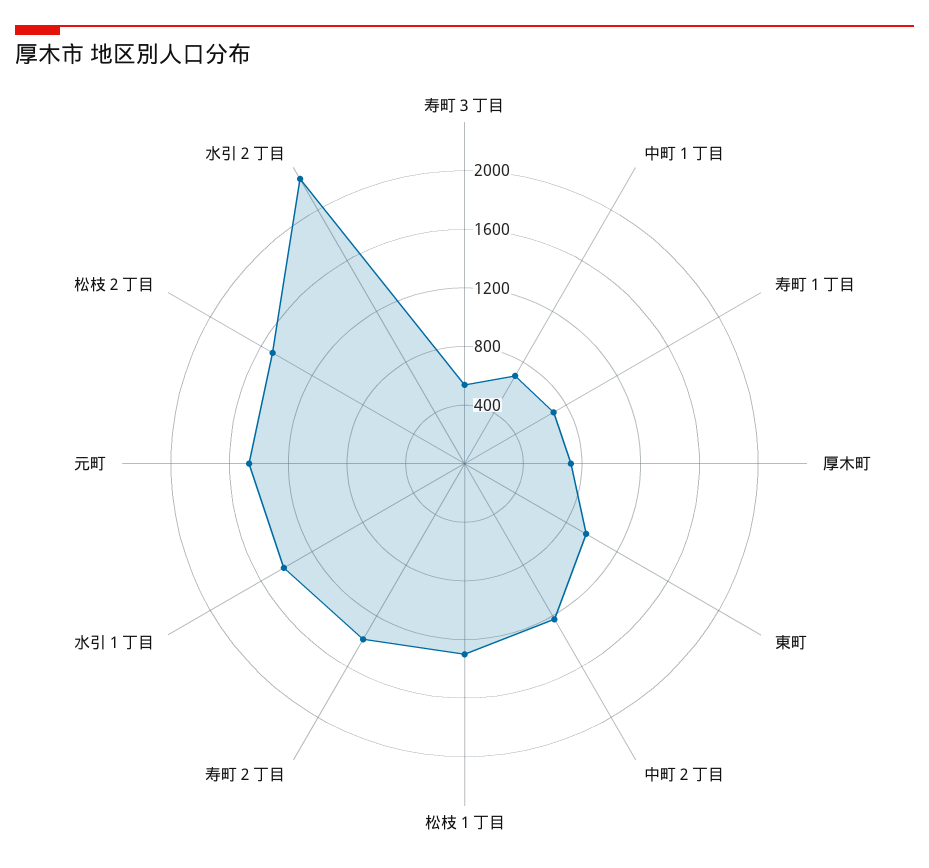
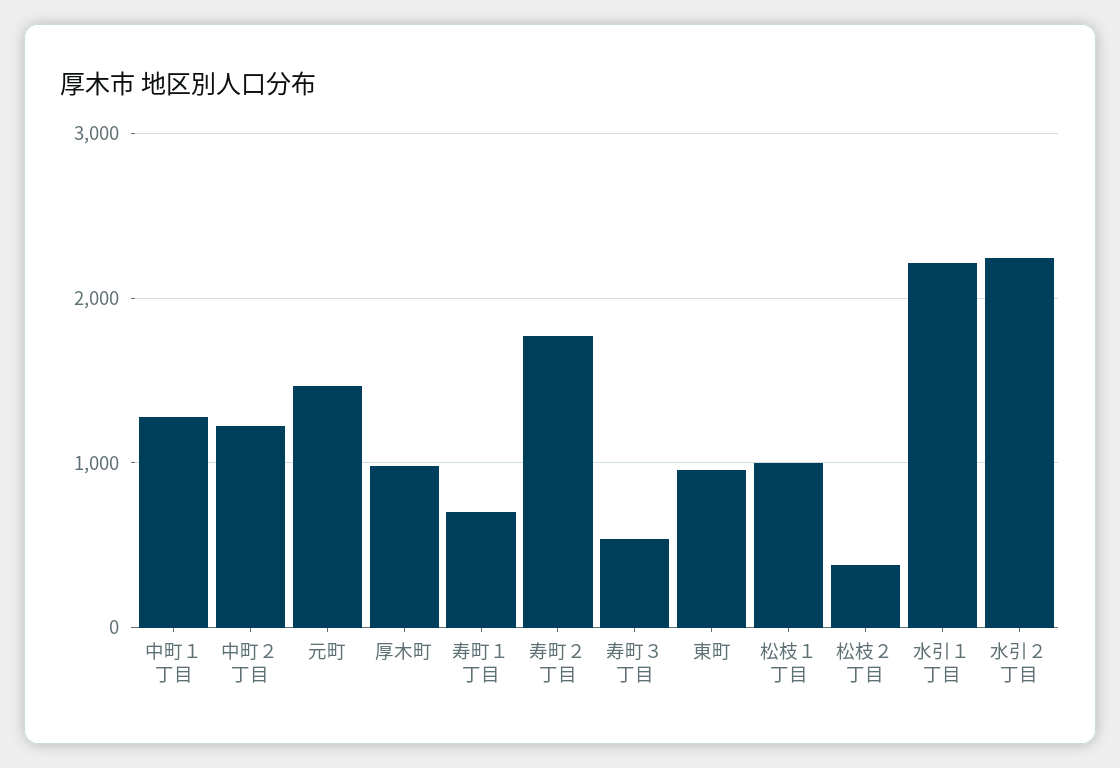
中町１丁目: 700 -> 1300
厚木町: 700 -> 1000
松枝１丁目: 1300 -> 1000
寿町２丁目: 1400 -> 1800
水引１丁目: 1400 -> 2200
松枝２丁目: 1500 -> 400

